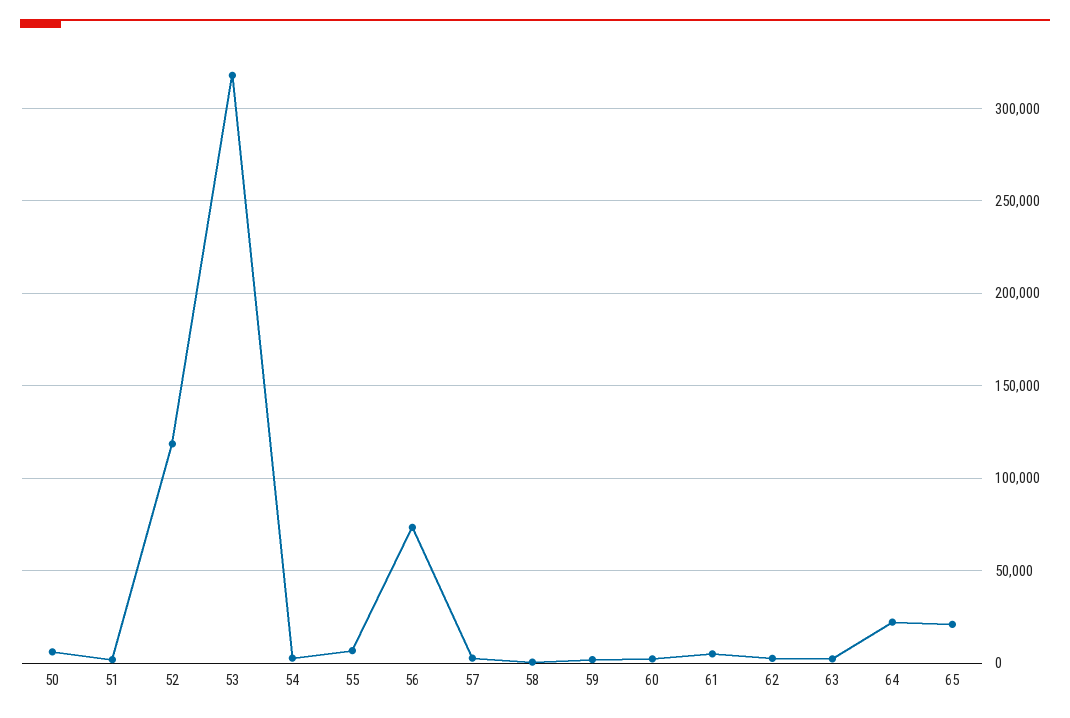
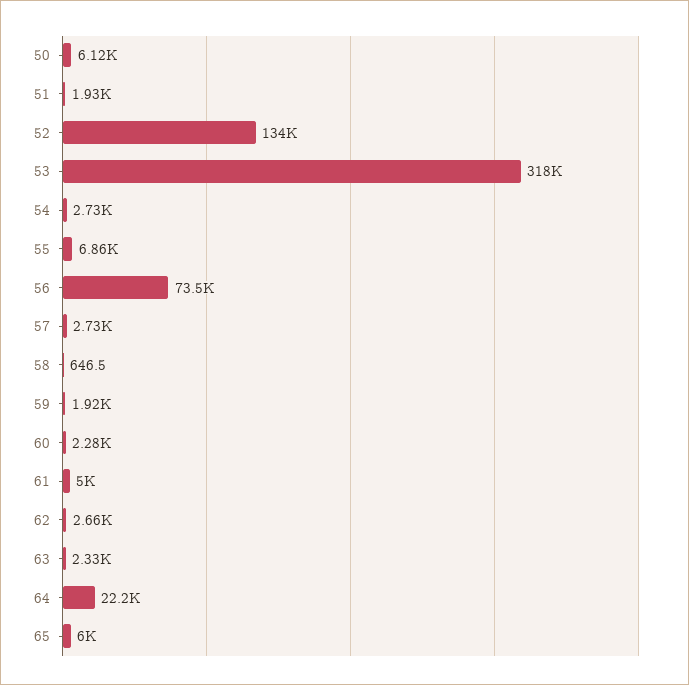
52: 120000 -> 134000
65: 20000 -> 6000

